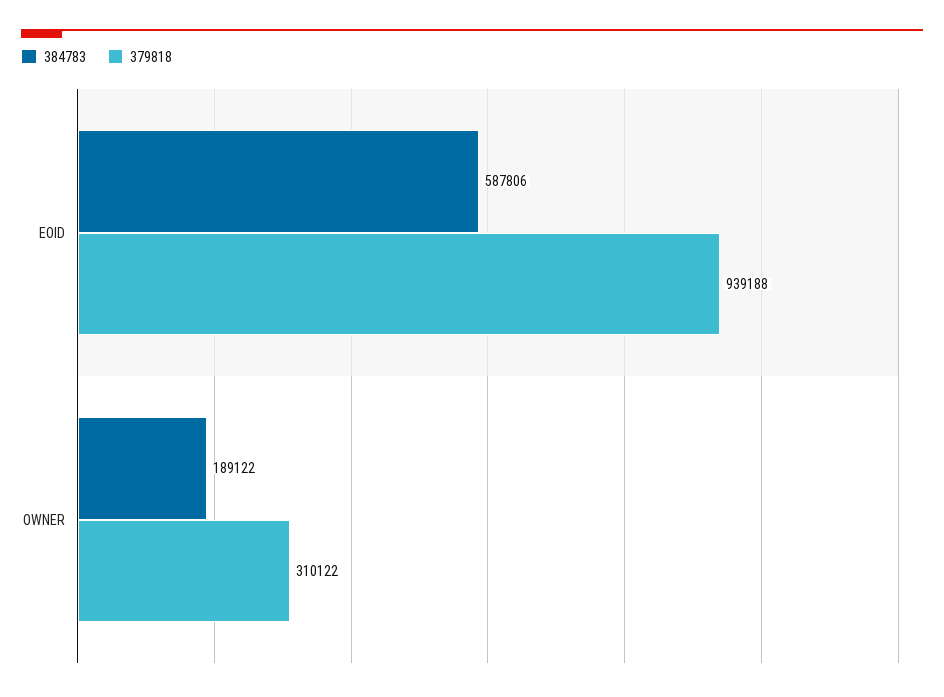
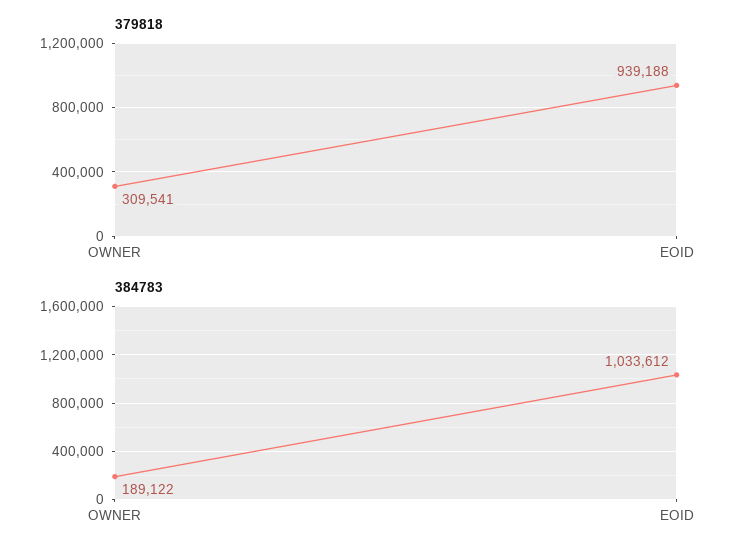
384783, EOID: 587806 -> 1033612
379818, OWNER: 310122 -> 309541

